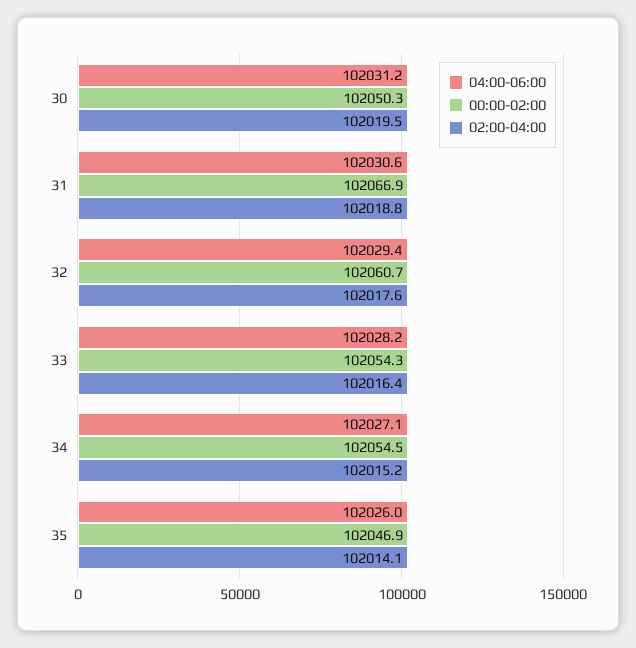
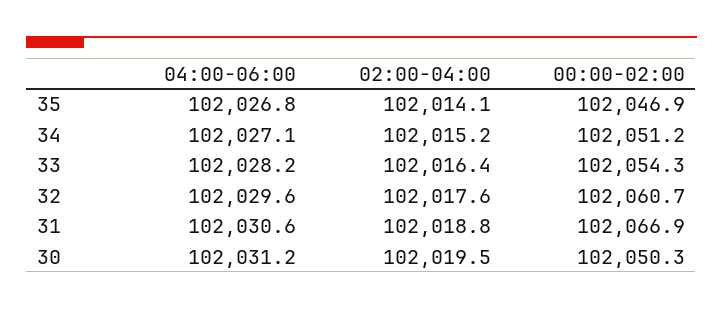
04:00-06:00, 32: 102029.4 -> 102029.6
00:00-02:00, 34: 102054.5 -> 102051.2
04:00-06:00, 35: 102026 -> 102026.8

